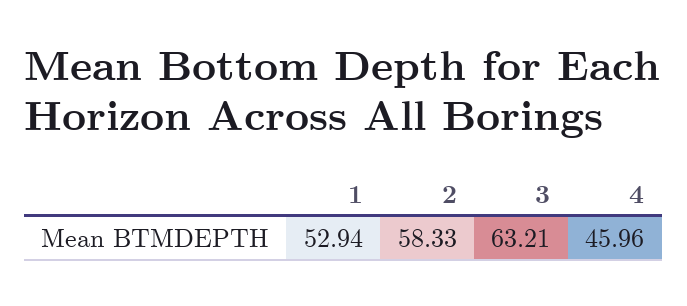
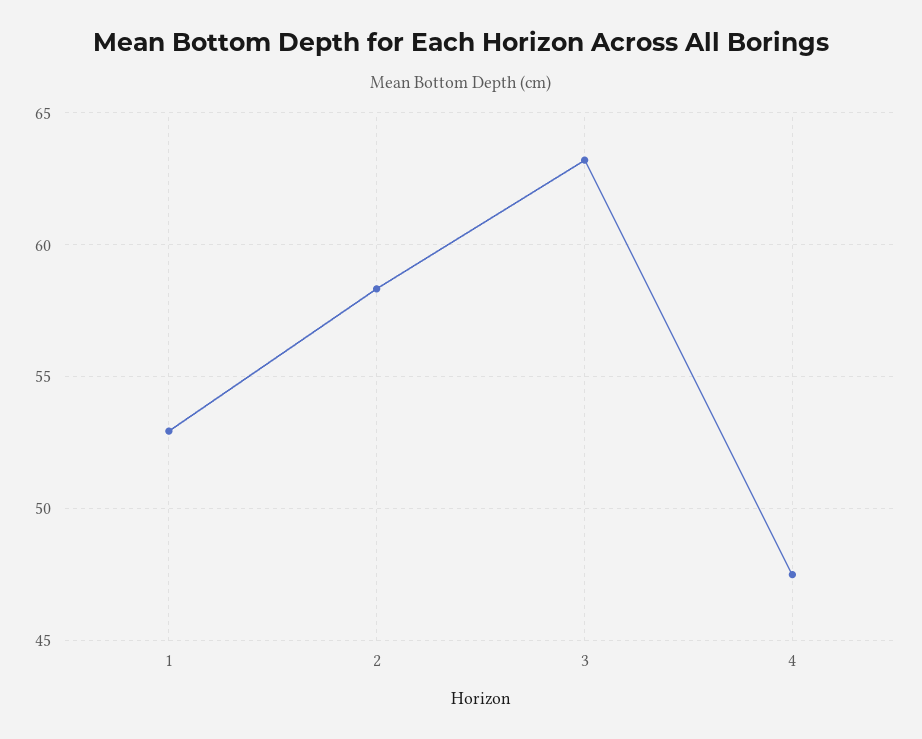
4: 45.96 -> 47.5

